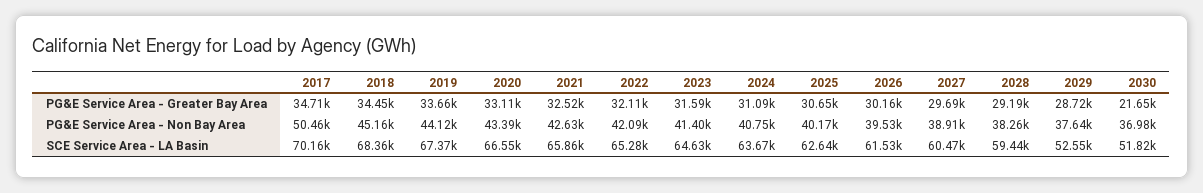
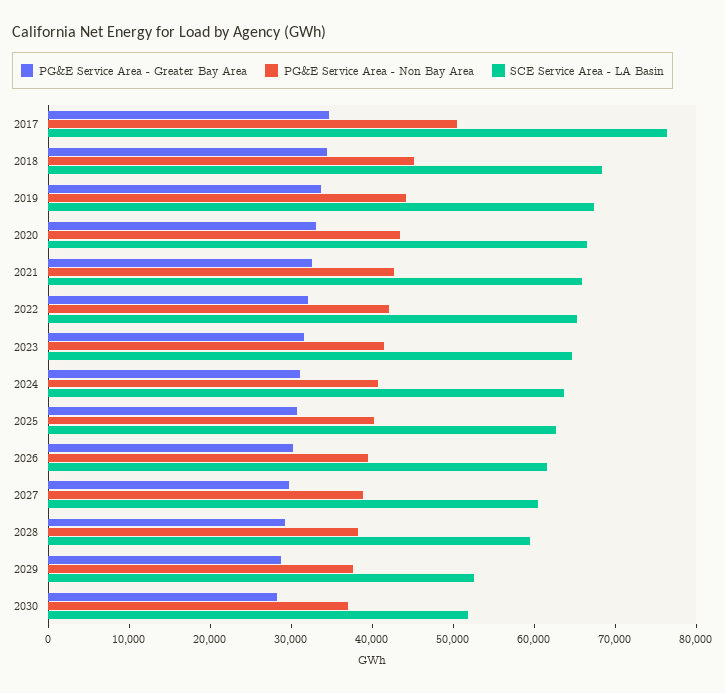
PG&E Service Area - Greater Bay Area, 2030: 21650 -> 28000
SCE Service Area - LA Basin, 2017: 70160 -> 76000

